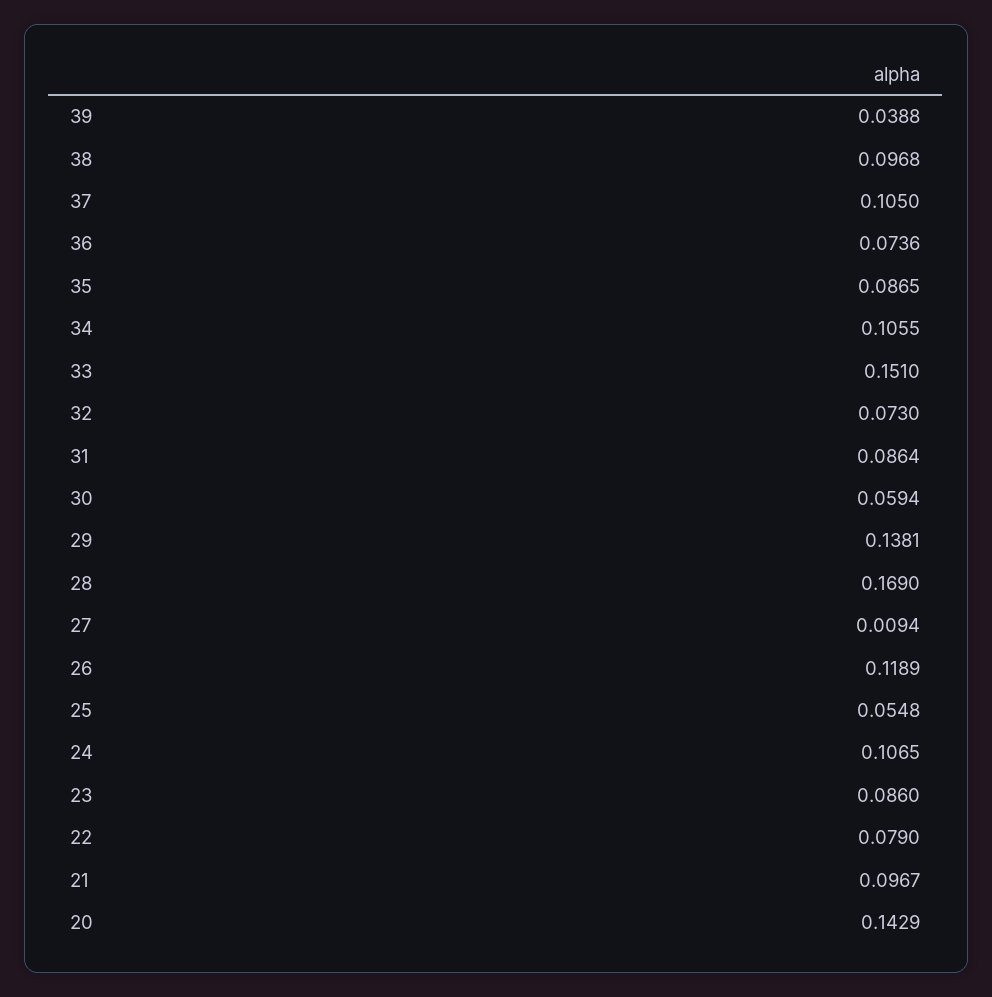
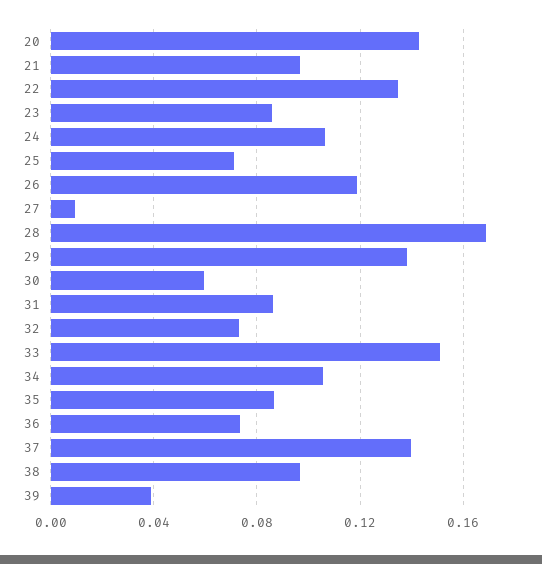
37: 0.105 -> 0.14
25: 0.0548 -> 0.07
22: 0.079 -> 0.135

